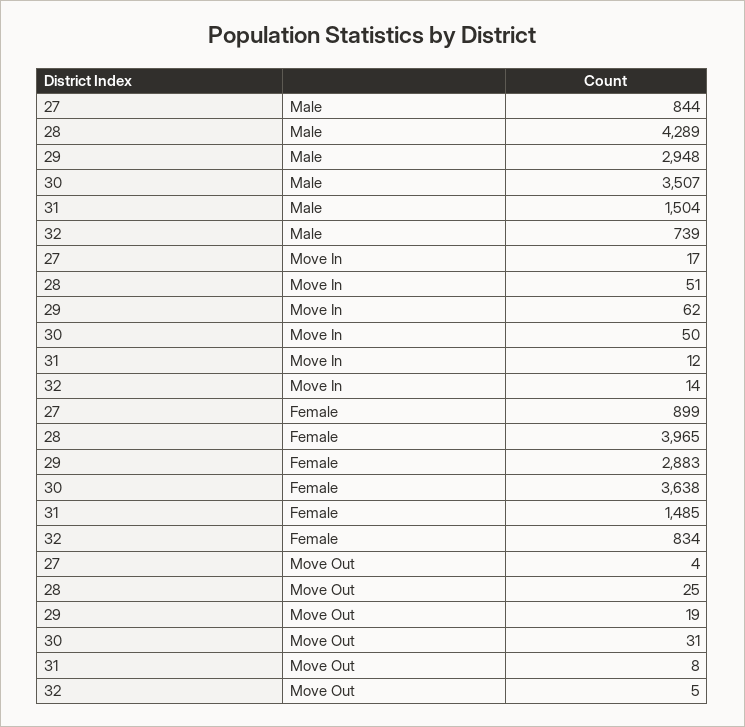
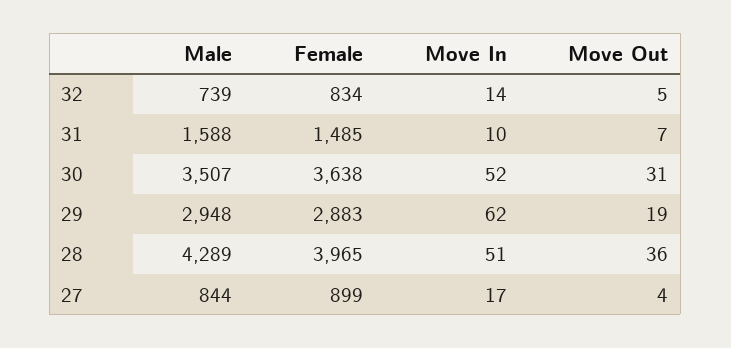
31, Male: 1504 -> 1588
30, Move In: 50 -> 52
31, Move In: 12 -> 10
28, Move Out: 25 -> 36
31, Move Out: 8 -> 7

